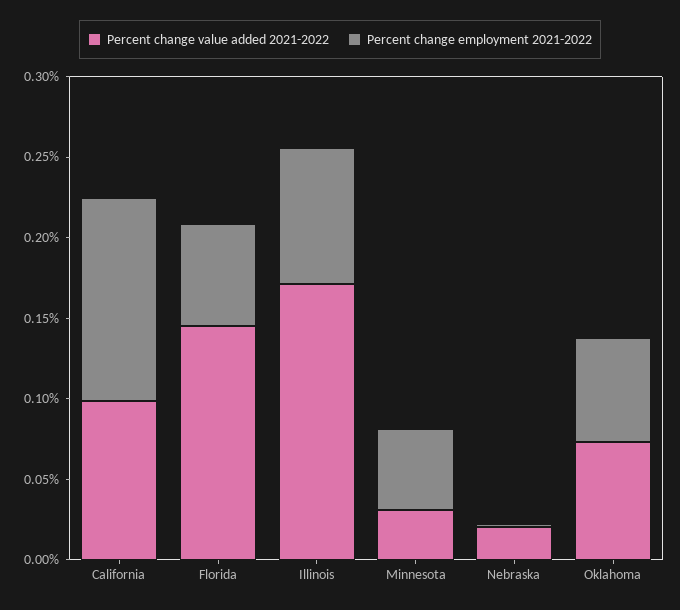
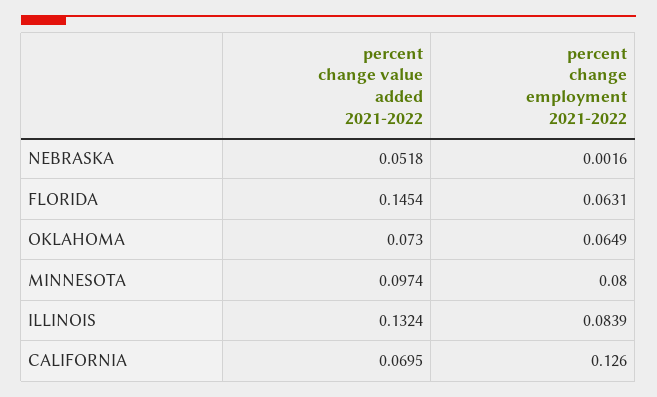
Percent change value added 2021-2022, California: 0.1 -> 0.0695
Percent change value added 2021-2022, Illinois: 0.17 -> 0.1324
Percent change value added 2021-2022, Minnesota: 0.03 -> 0.0974
Percent change employment 2021-2022, Minnesota: 0.05 -> 0.08
Percent change value added 2021-2022, Nebraska: 0.02 -> 0.0518

